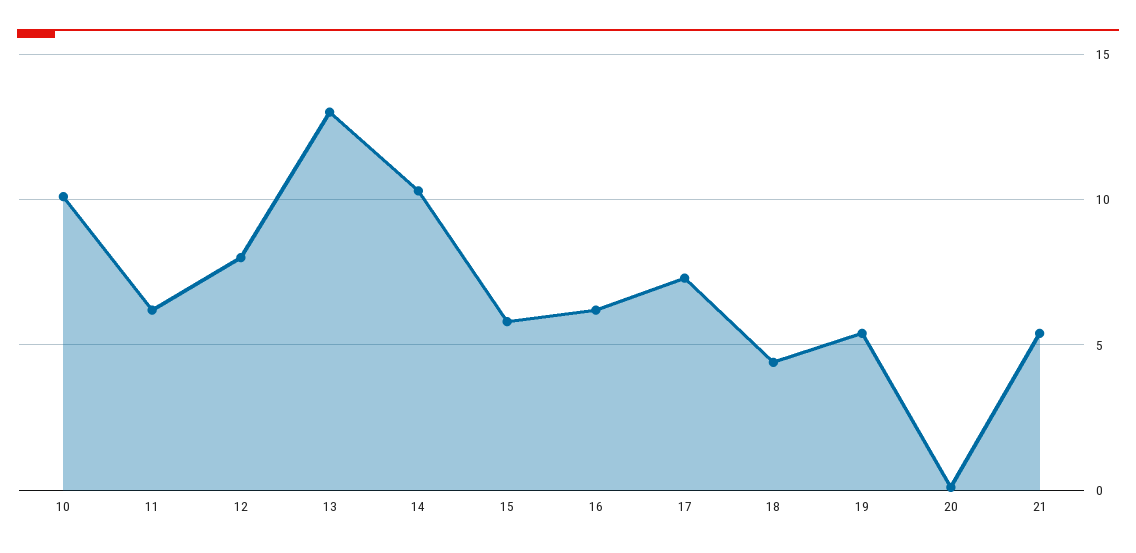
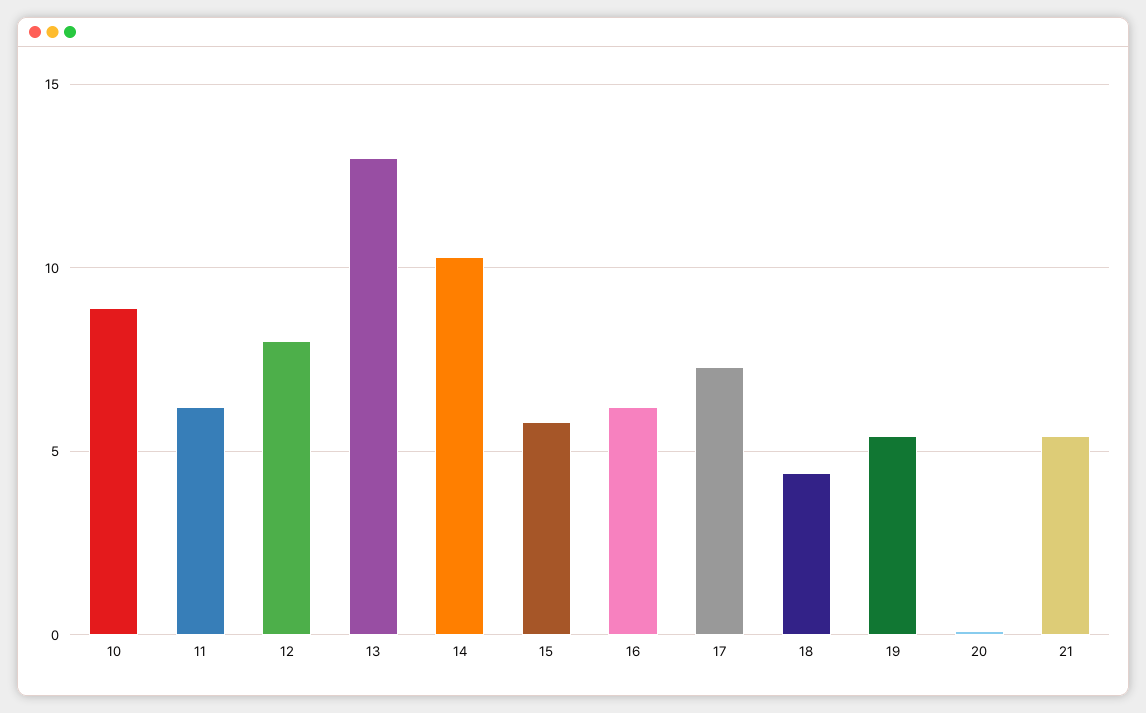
10: 10 -> 9

